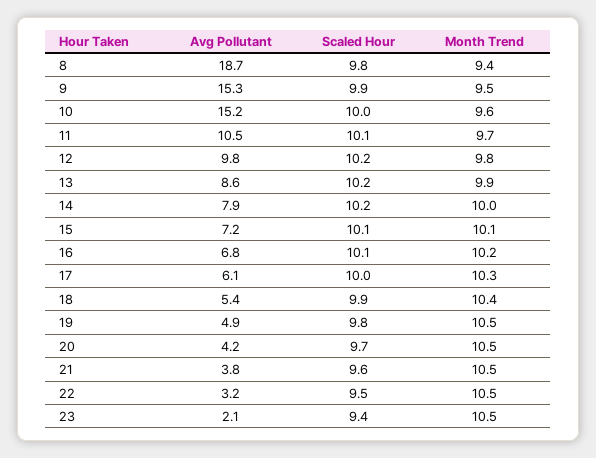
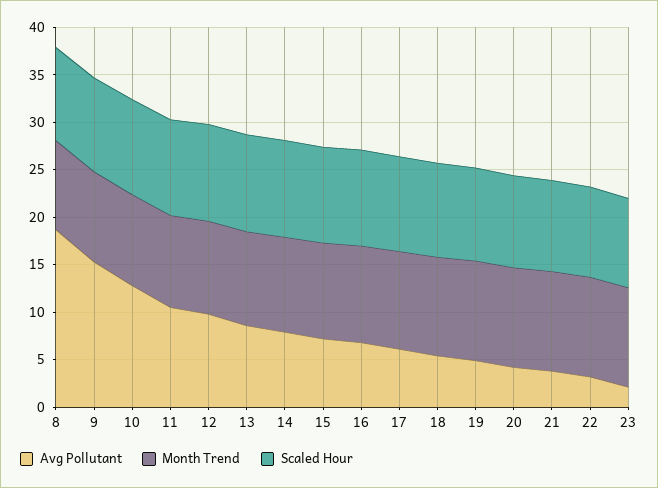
Avg Pollutant, 10: 15.2 -> 13

